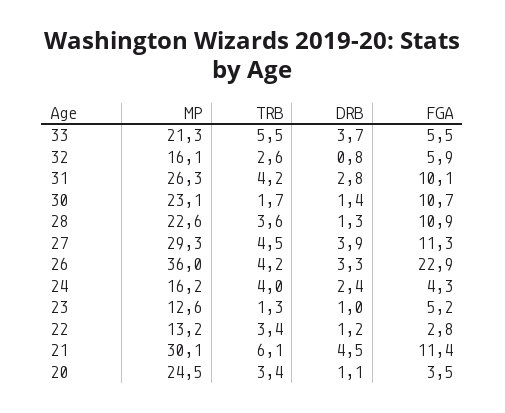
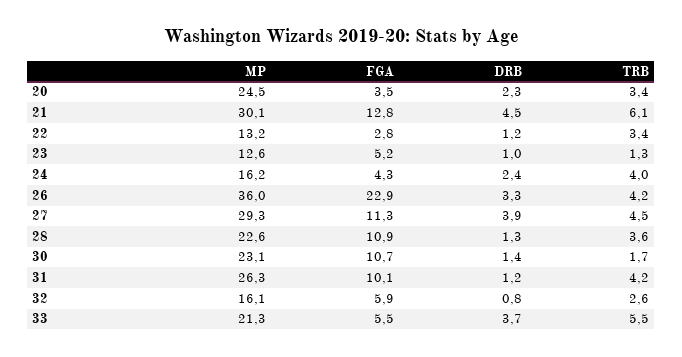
DRB, 31: 2.8 -> 1.2
FGA, 21: 11.4 -> 12.8
DRB, 20: 1.1 -> 2.3

